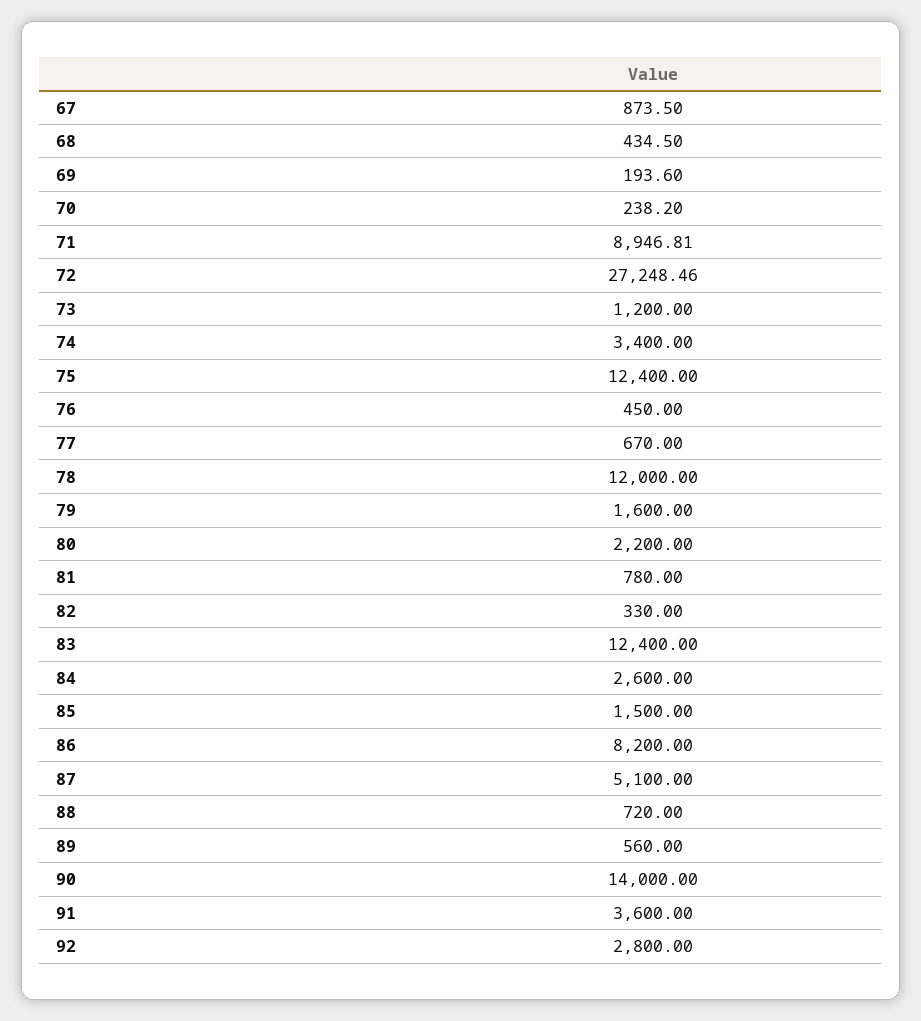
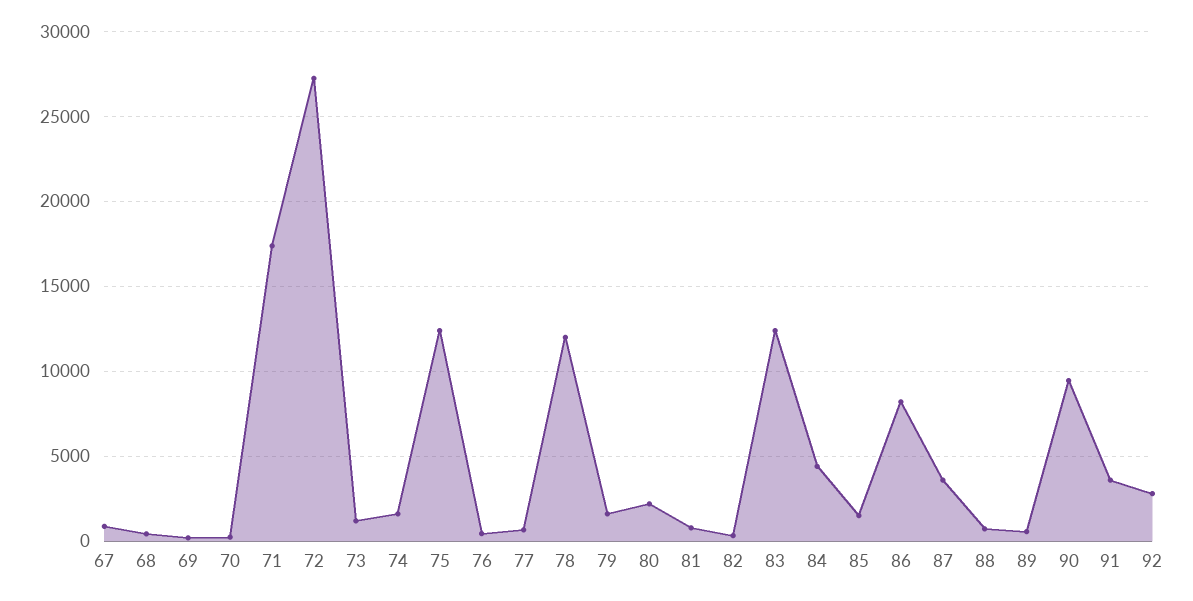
71: 8946.81 -> 17500
74: 3400 -> 1500
84: 2600 -> 4500
87: 5100 -> 3500
90: 14000 -> 9500

